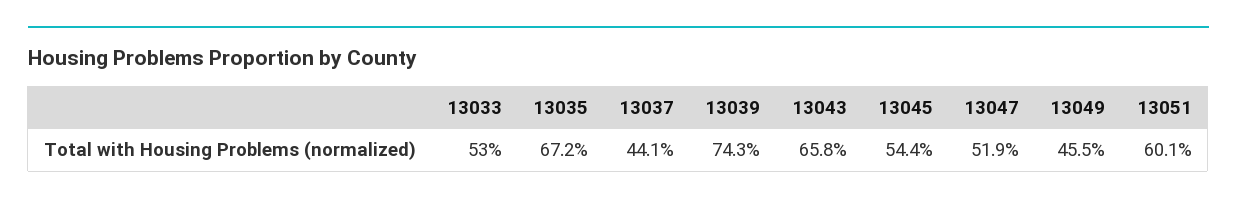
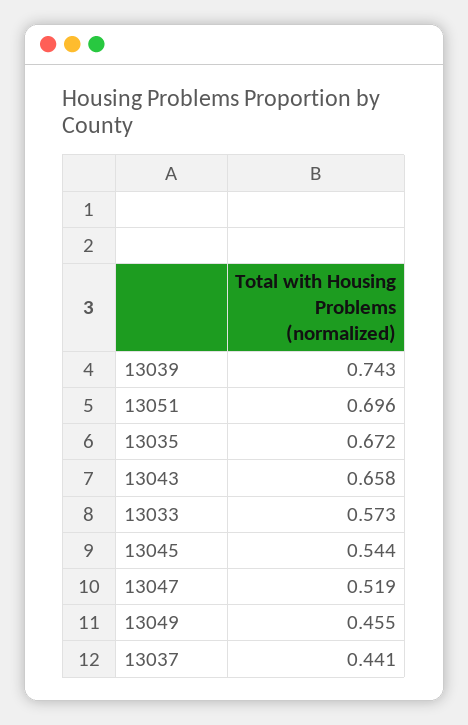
13033: 0.53 -> 0.573
13051: 0.601 -> 0.696

